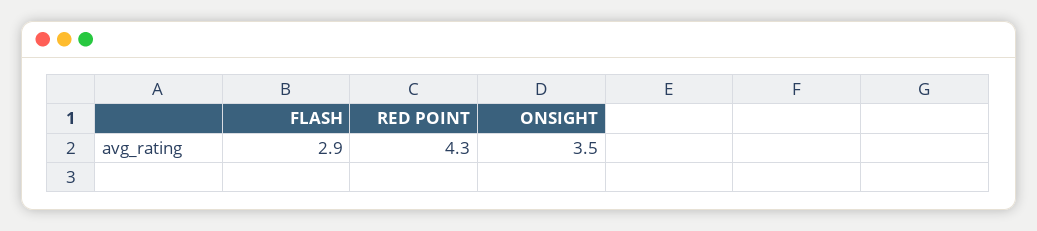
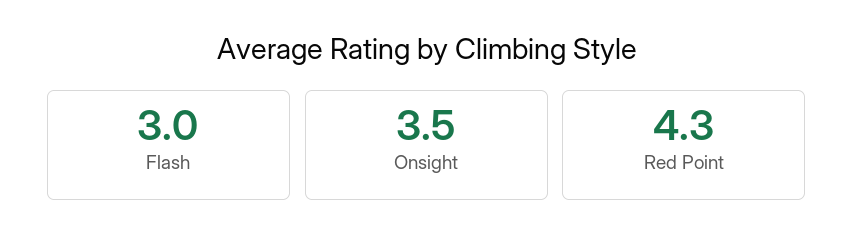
FLASH: 2.9 -> 3

